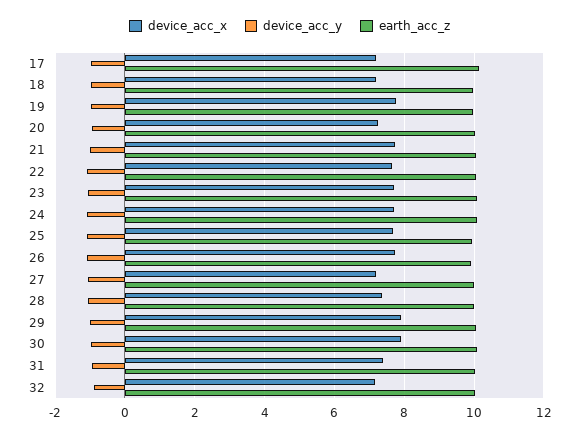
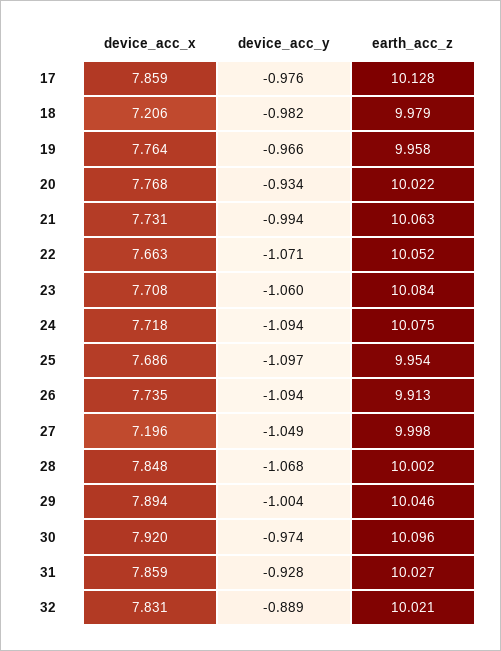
device_acc_x, 17: 7.2 -> 7.859
device_acc_x, 20: 7.2 -> 7.768
device_acc_x, 28: 7.4 -> 7.848
device_acc_x, 31: 7.4 -> 7.859
device_acc_x, 32: 7.2 -> 7.831

